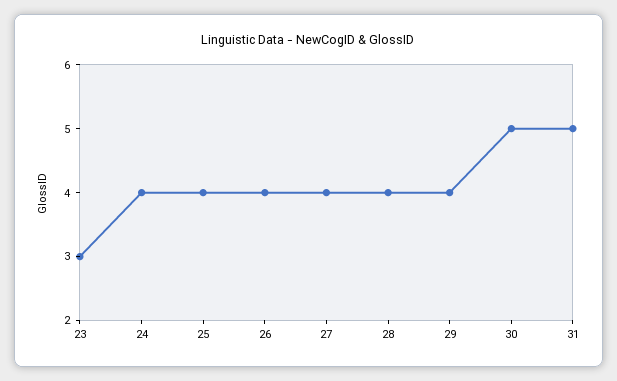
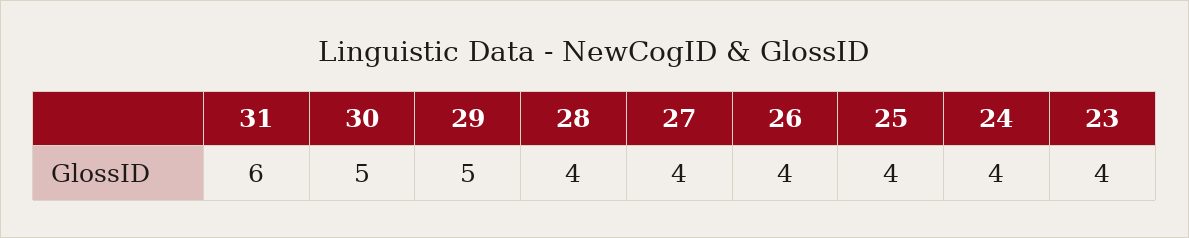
23: 3 -> 4
29: 4 -> 5
31: 5 -> 6

